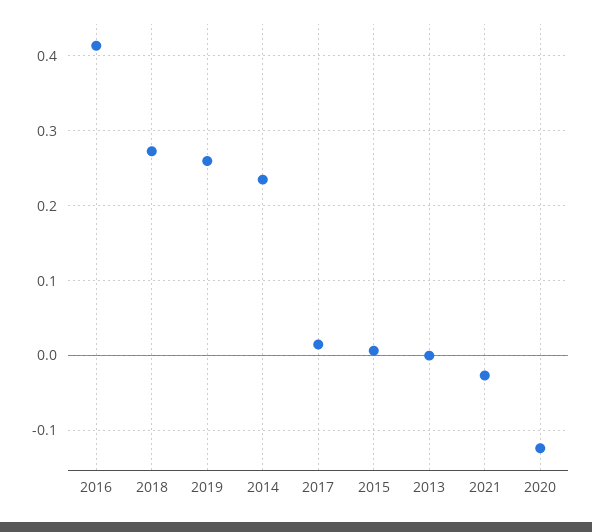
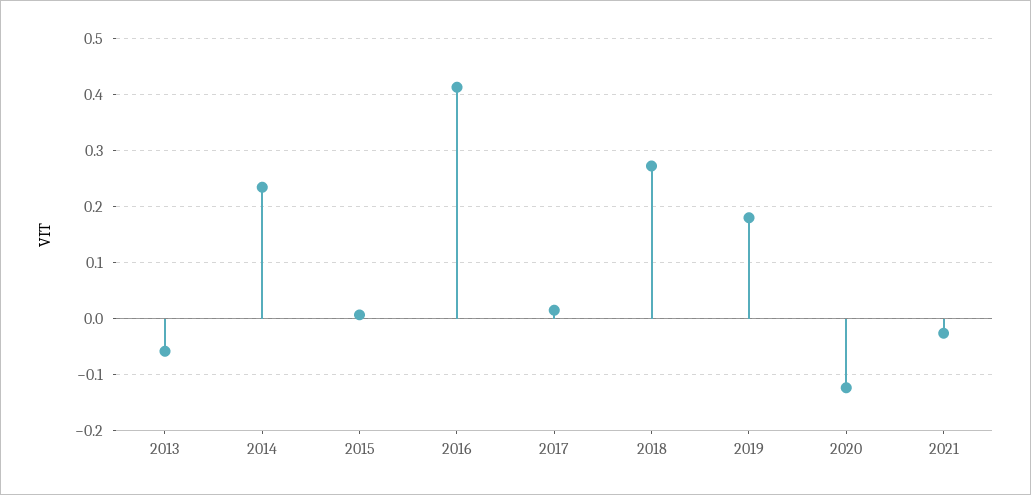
2019: 0.26 -> 0.18
2013: 0 -> -0.06

